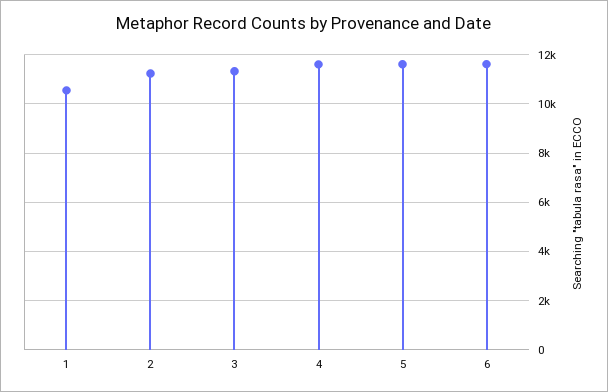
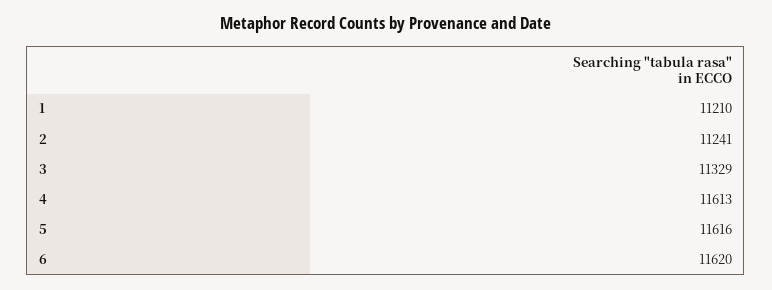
1: 10500 -> 11210

